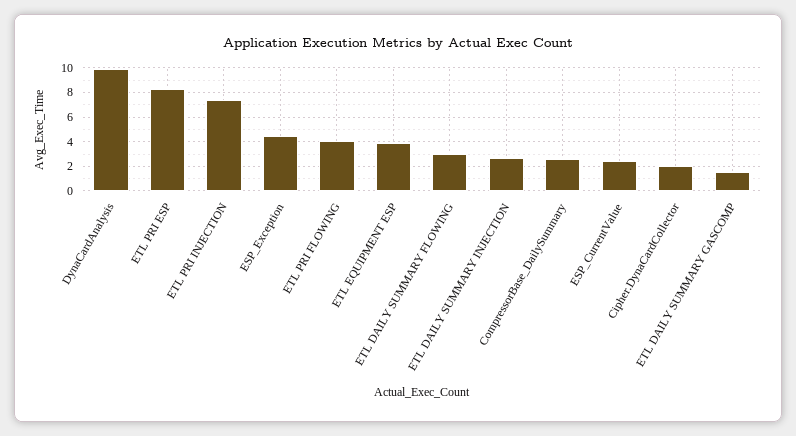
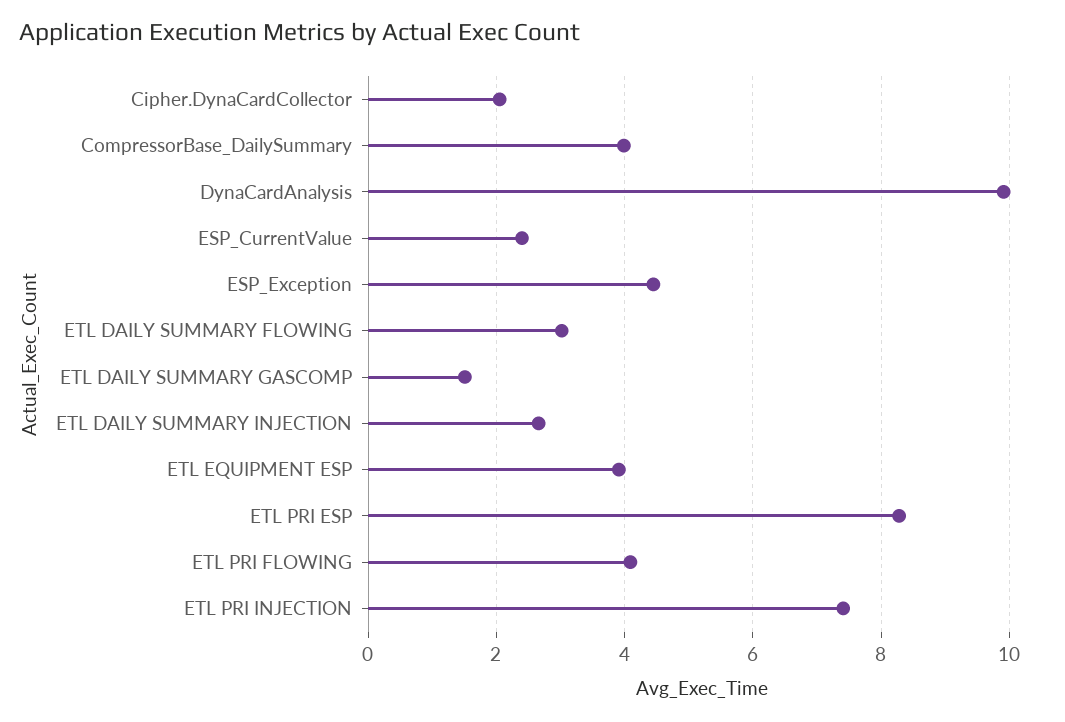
CompressorBase_DailySummary: 2.5 -> 4

